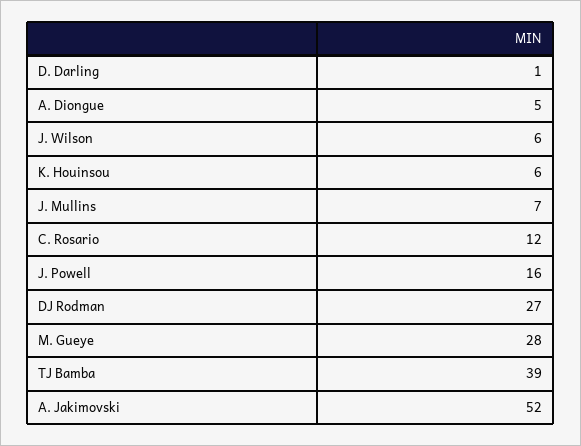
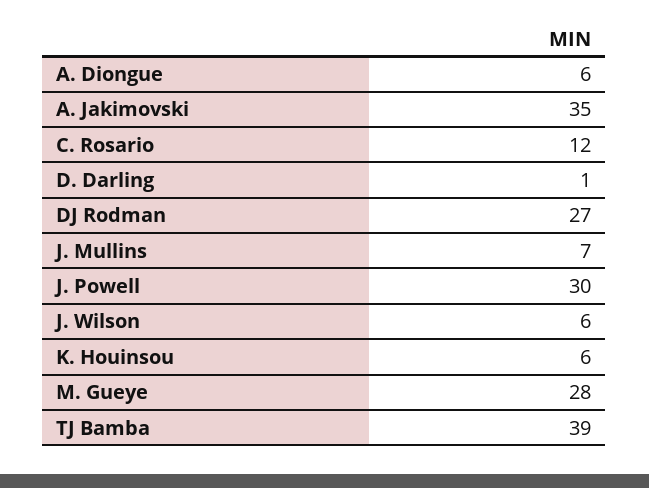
A. Diongue: 5 -> 6
J. Powell: 16 -> 30
A. Jakimovski: 52 -> 35

